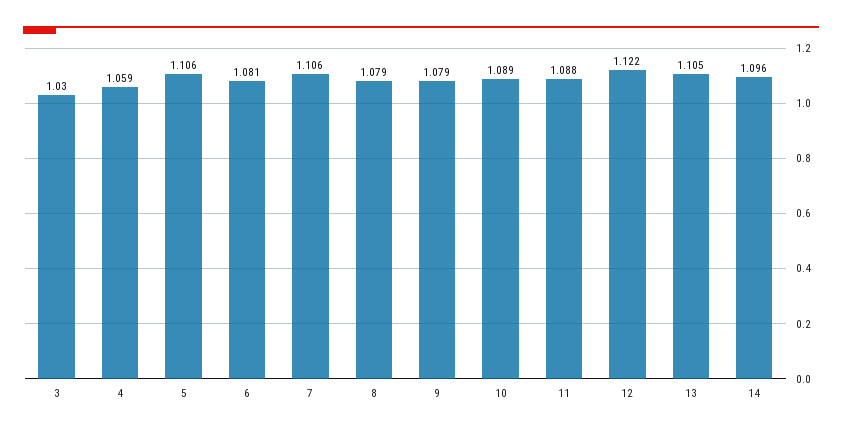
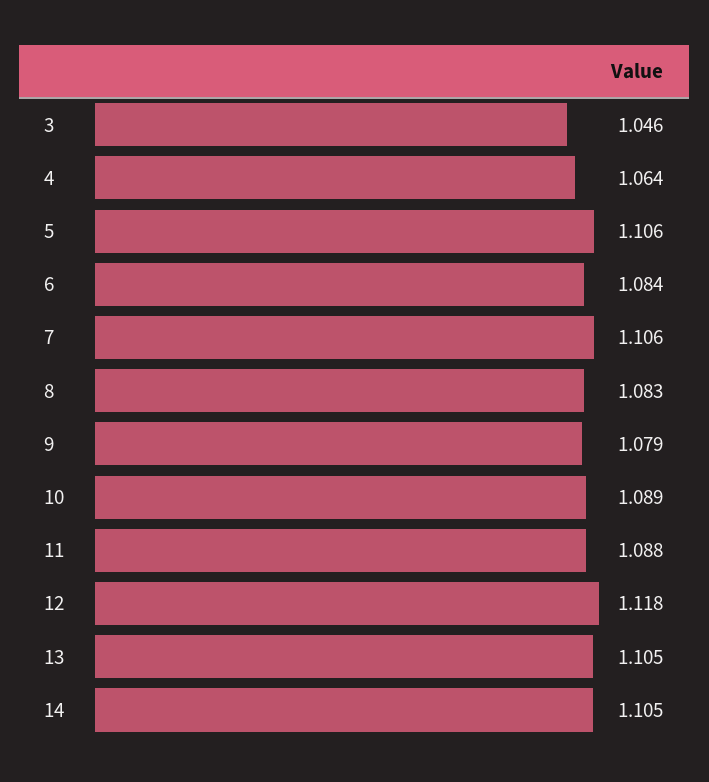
3: 1.03 -> 1.046
4: 1.059 -> 1.064
6: 1.081 -> 1.084
8: 1.079 -> 1.083
12: 1.122 -> 1.118
14: 1.096 -> 1.105

